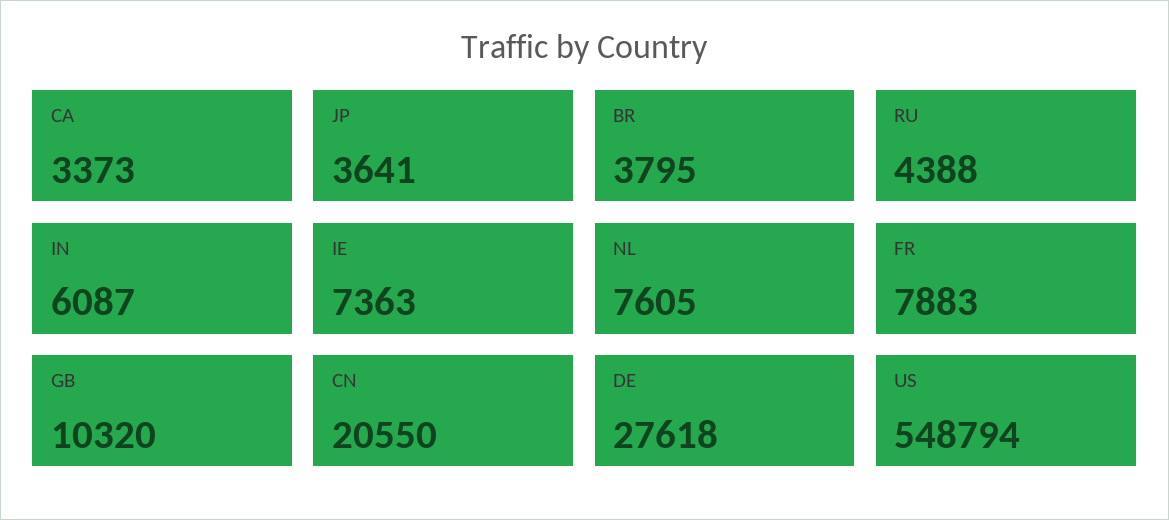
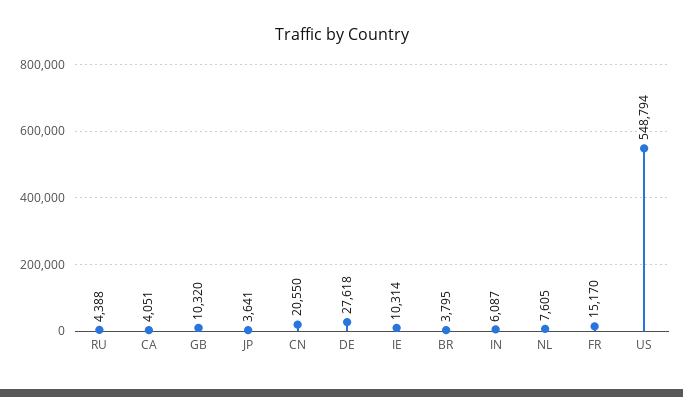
CA: 3373 -> 4051
IE: 7363 -> 10314
FR: 7883 -> 15170

